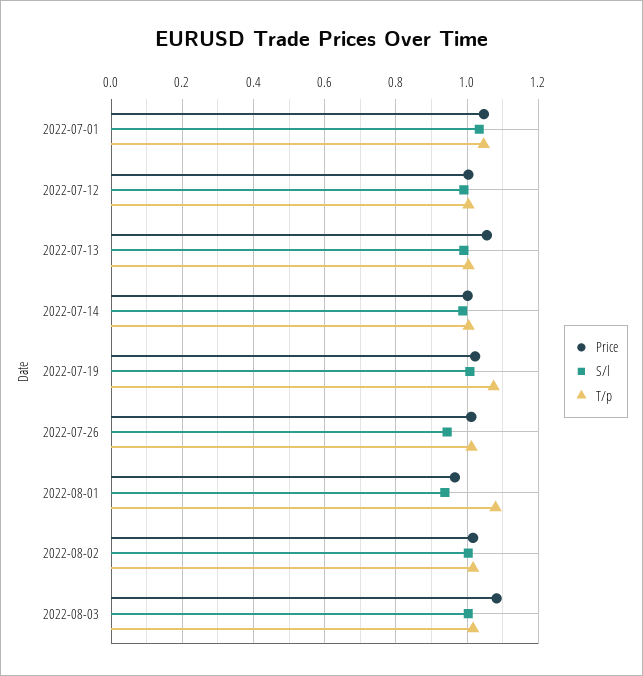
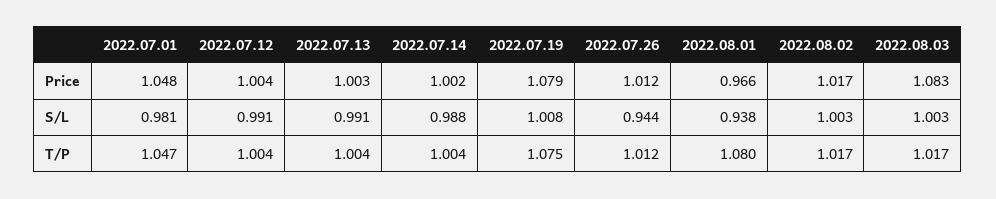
S/l, 2022-07-01: 1.04 -> 0.981
Price, 2022-07-13: 1.06 -> 1.003
Price, 2022-07-19: 1.02 -> 1.079

